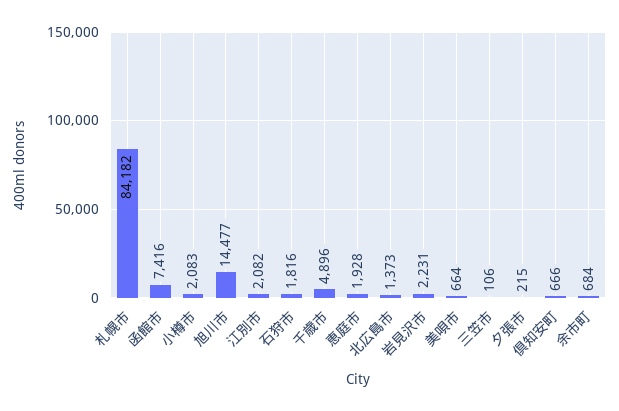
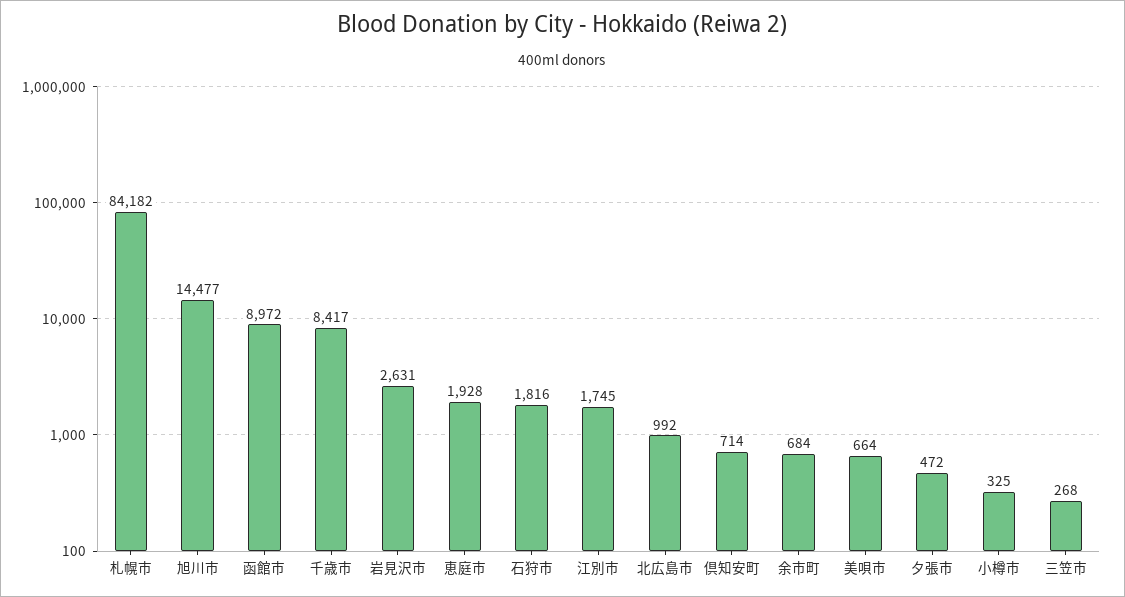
函館市: 7416 -> 8972
小樽市: 2083 -> 325
江別市: 2082 -> 1745
千歳市: 4896 -> 8417
北広島市: 1373 -> 992
岩見沢市: 2231 -> 2631
三笠市: 106 -> 268
夕張市: 215 -> 472
倶知安町: 666 -> 714

